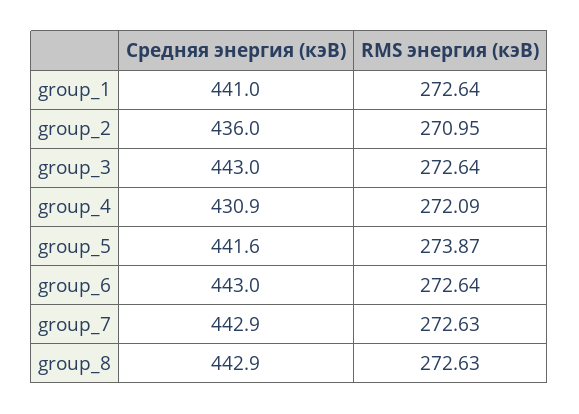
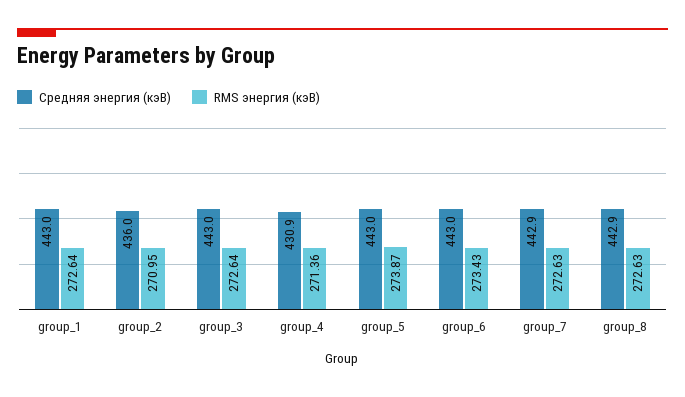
Средняя энергия (кэВ), group_1: 441 -> 443
RMS энергия (кэВ), group_4: 272.09 -> 271.36
Средняя энергия (кэВ), group_5: 441.6 -> 443
RMS энергия (кэВ), group_6: 272.64 -> 273.43

